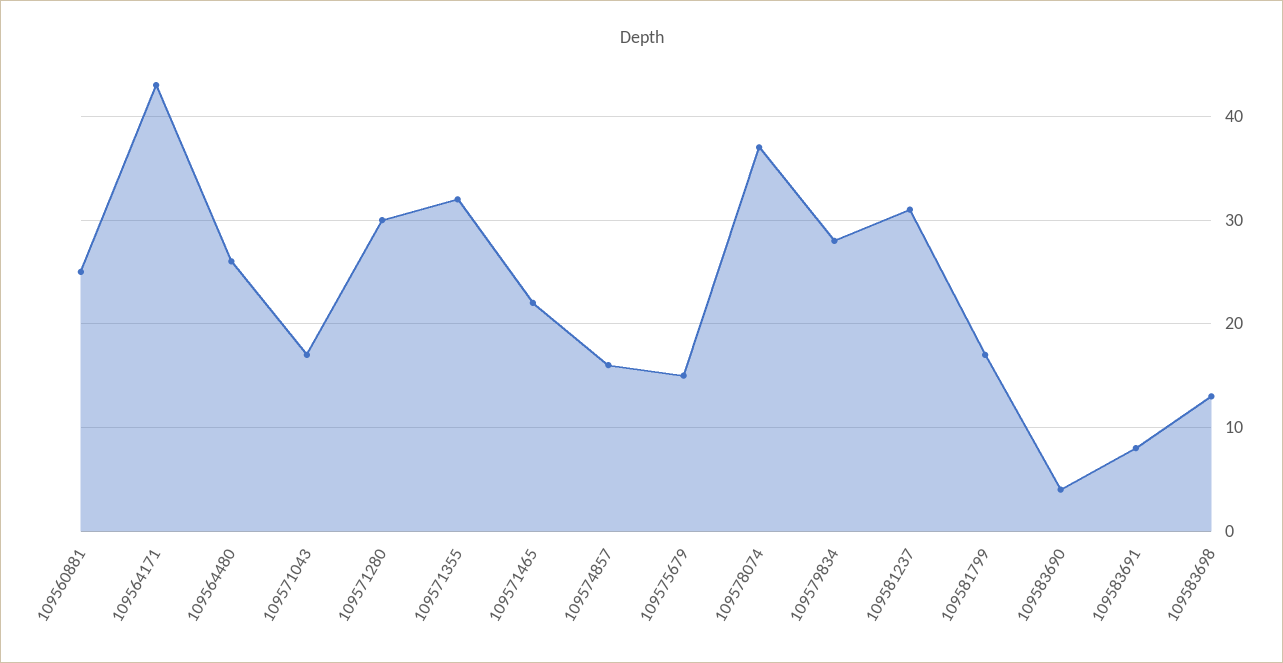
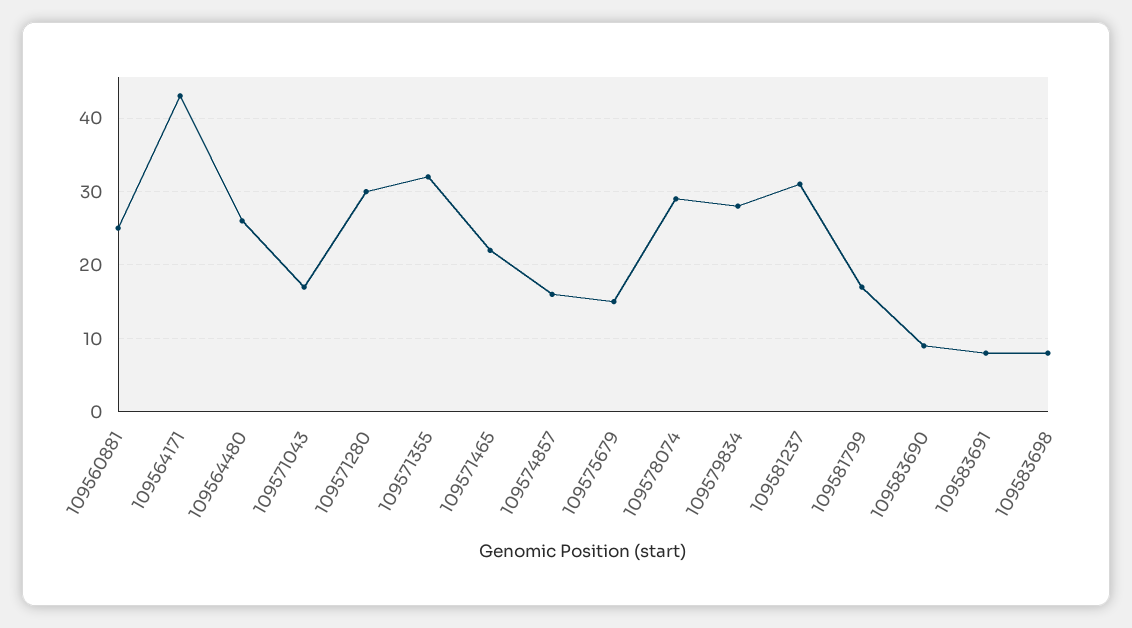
109578074: 37 -> 29
109583690: 4 -> 9
109583698: 13 -> 8

